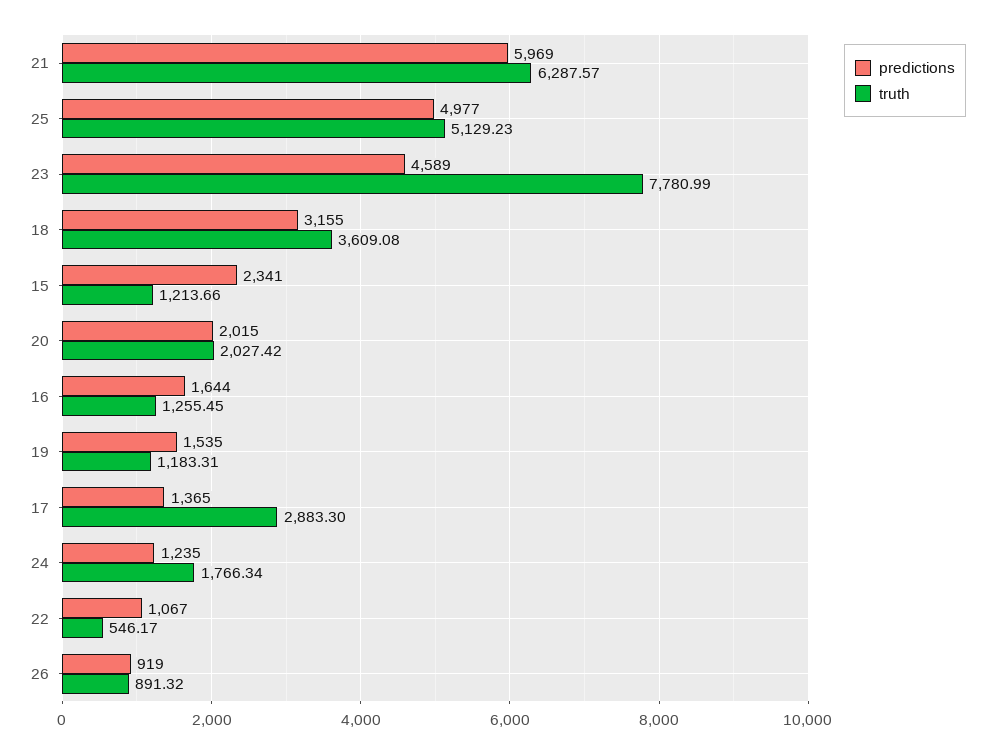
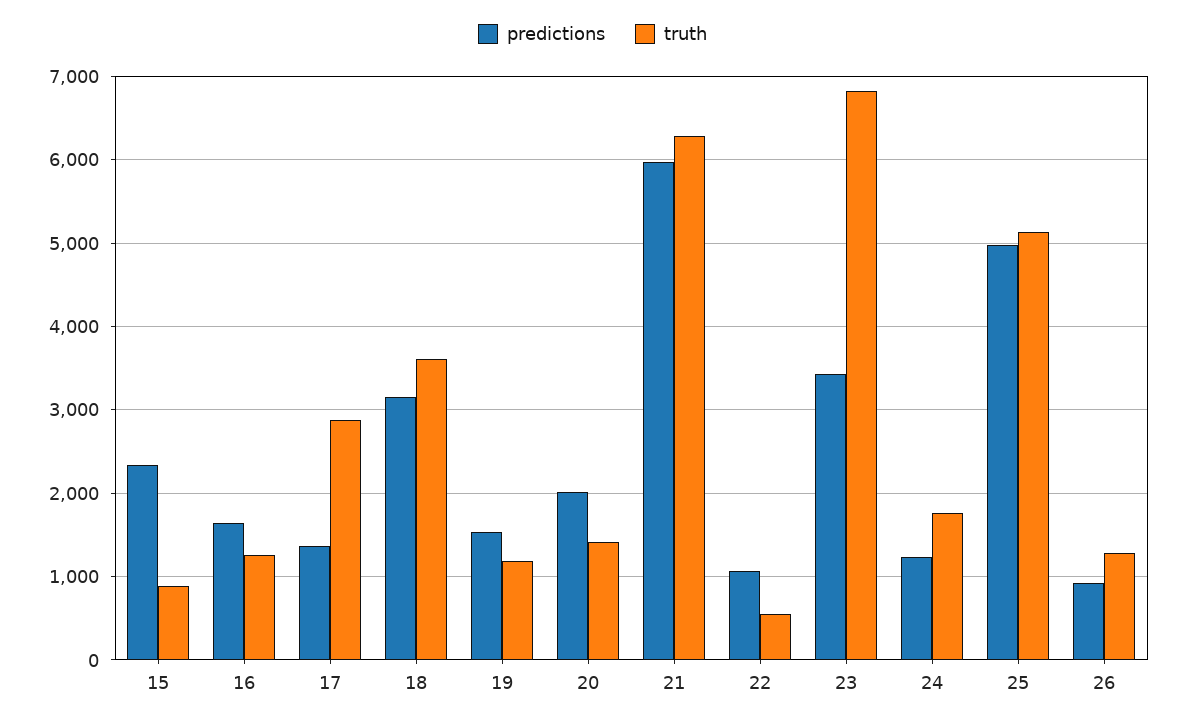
predictions, 23: 4589 -> 3400
truth, 23: 7780.99 -> 6800
truth, 15: 1213.66 -> 900
truth, 20: 2027.42 -> 1400
truth, 26: 891.32 -> 1300

